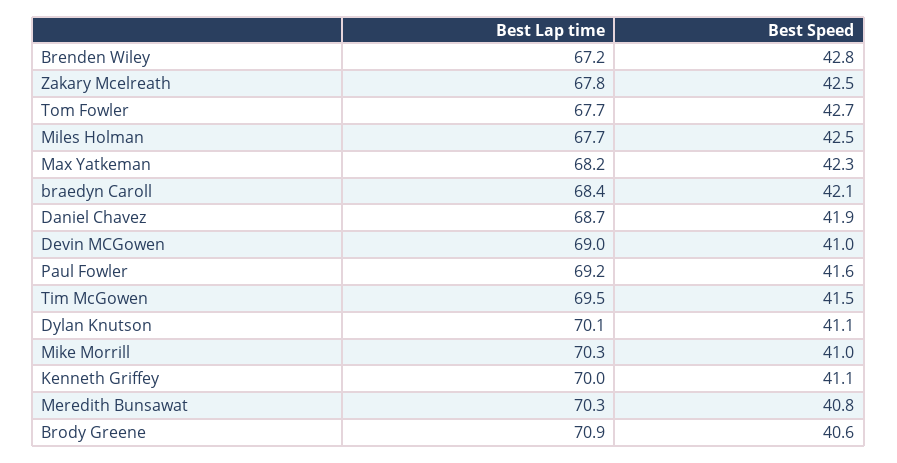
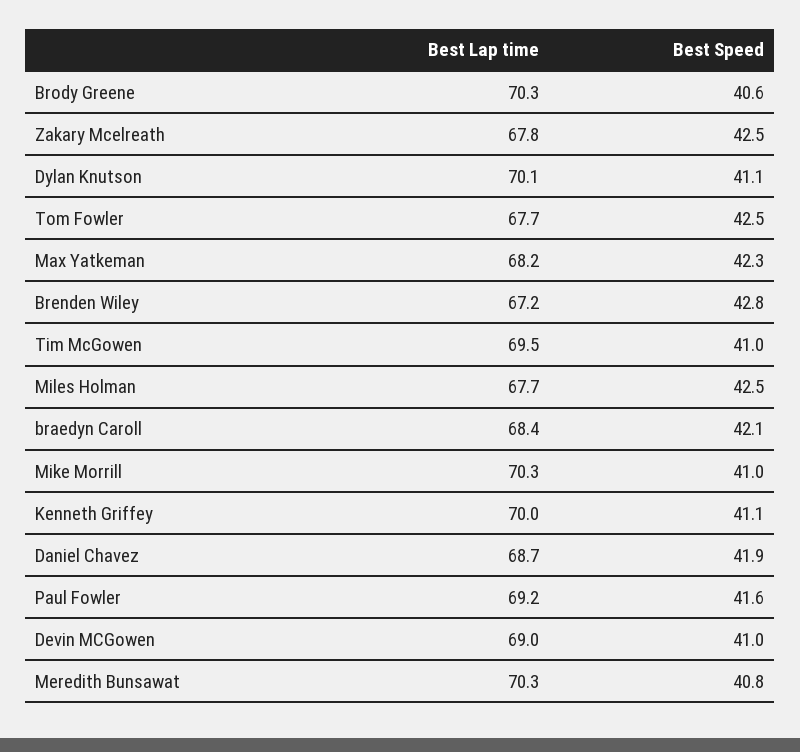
Best Speed, Tom Fowler: 42.7 -> 42.5
Best Speed, Tim McGowen: 41.5 -> 41
Best Lap time, Brody Greene: 70.9 -> 70.3

